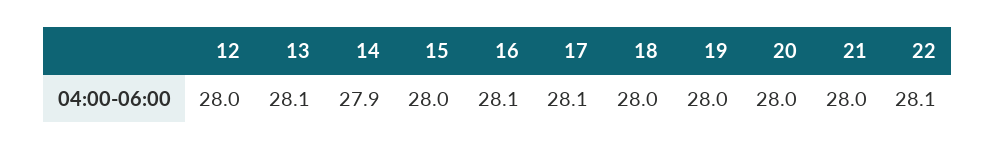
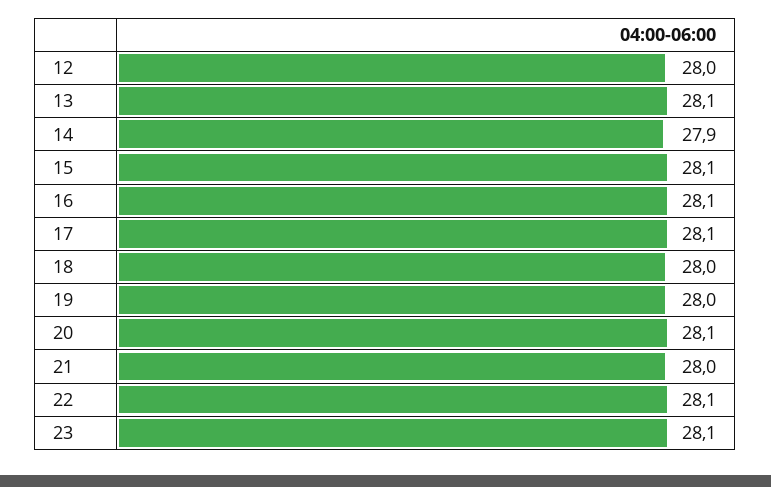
15: 28 -> 28.1
20: 28 -> 28.1
23: none -> 28.1

